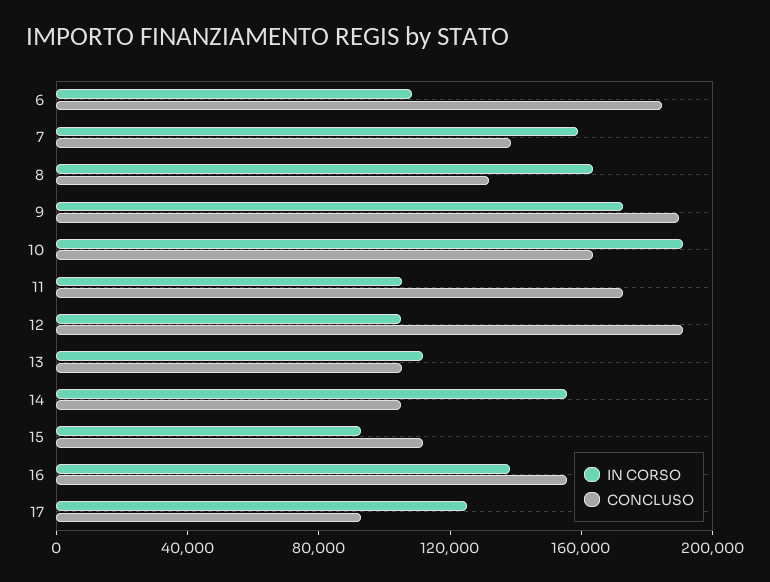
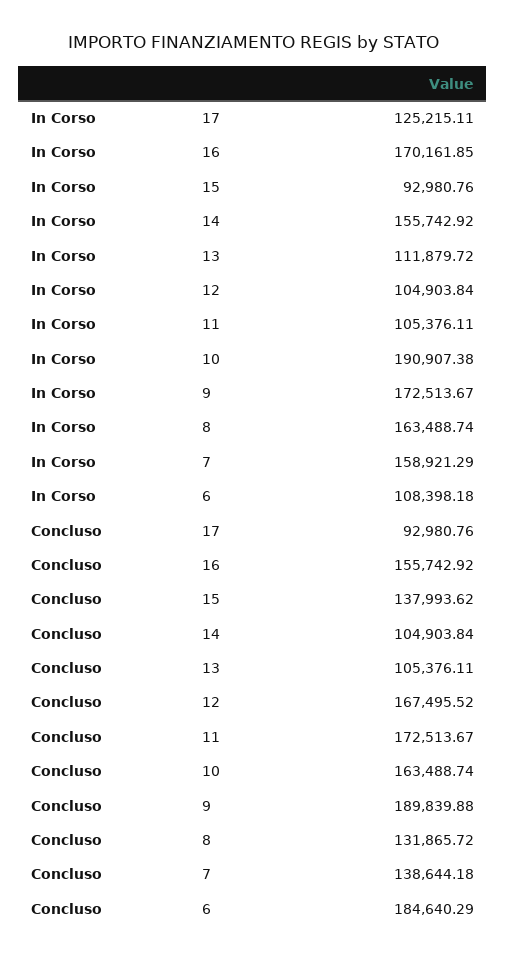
CONCLUSO, 12: 190000 -> 167495.52
CONCLUSO, 15: 110000 -> 137993.62
IN CORSO, 16: 140000 -> 170161.85

